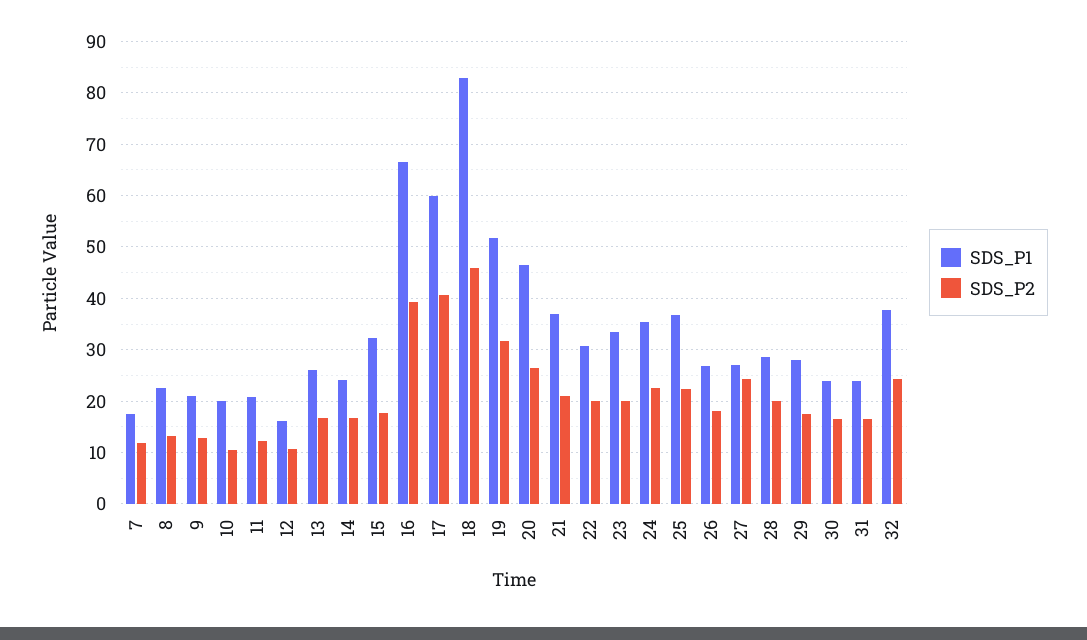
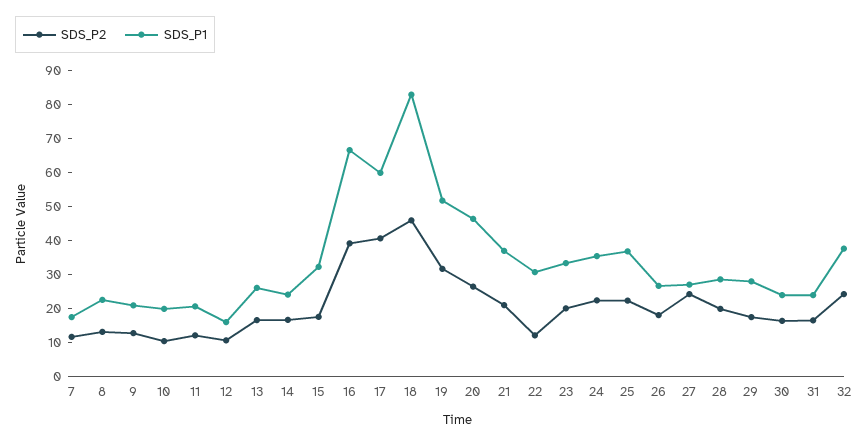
SDS_P2, 22: 20 -> 12.5

